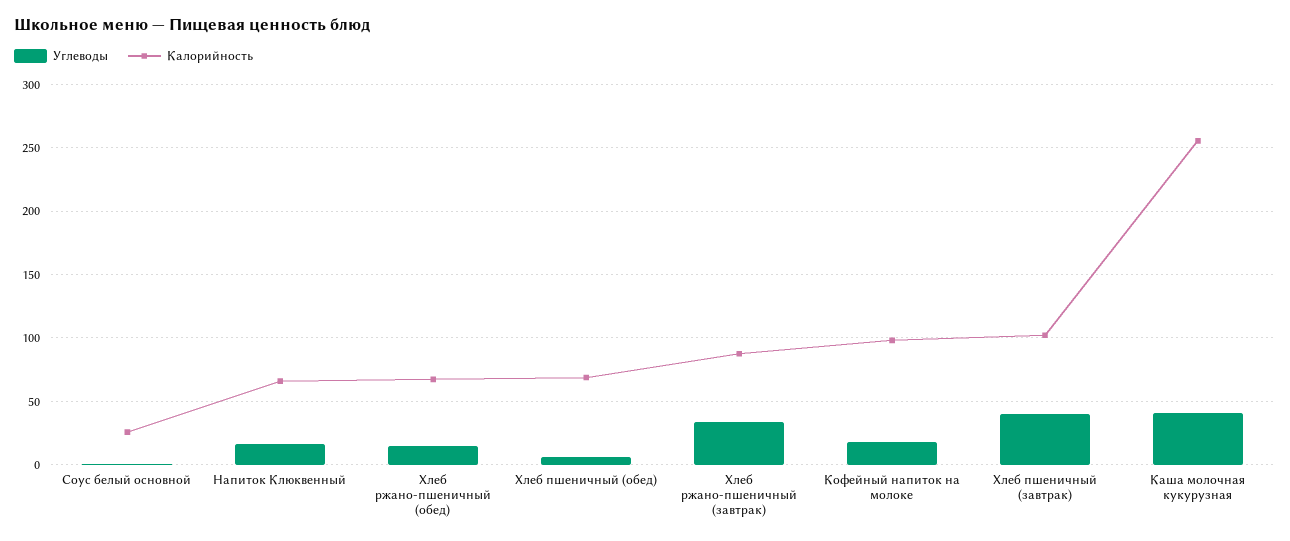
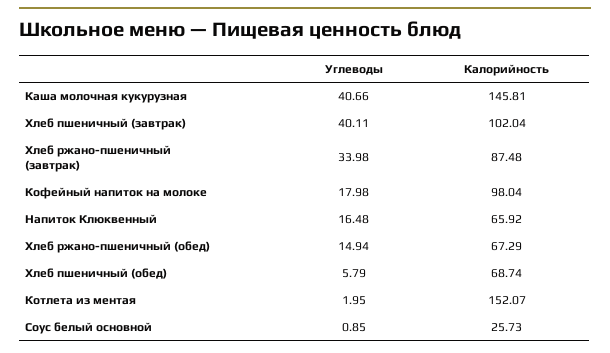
Калорийность, Каша молочная кукурузная: 255 -> 145.81
Углеводы, Котлета из ментая: none -> 1.95
Калорийность, Котлета из ментая: none -> 152.07

